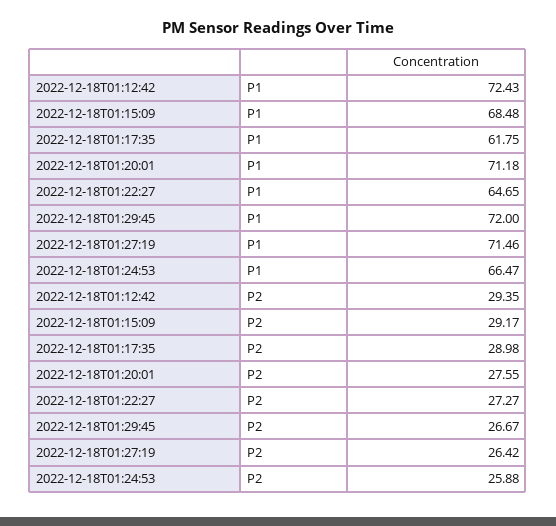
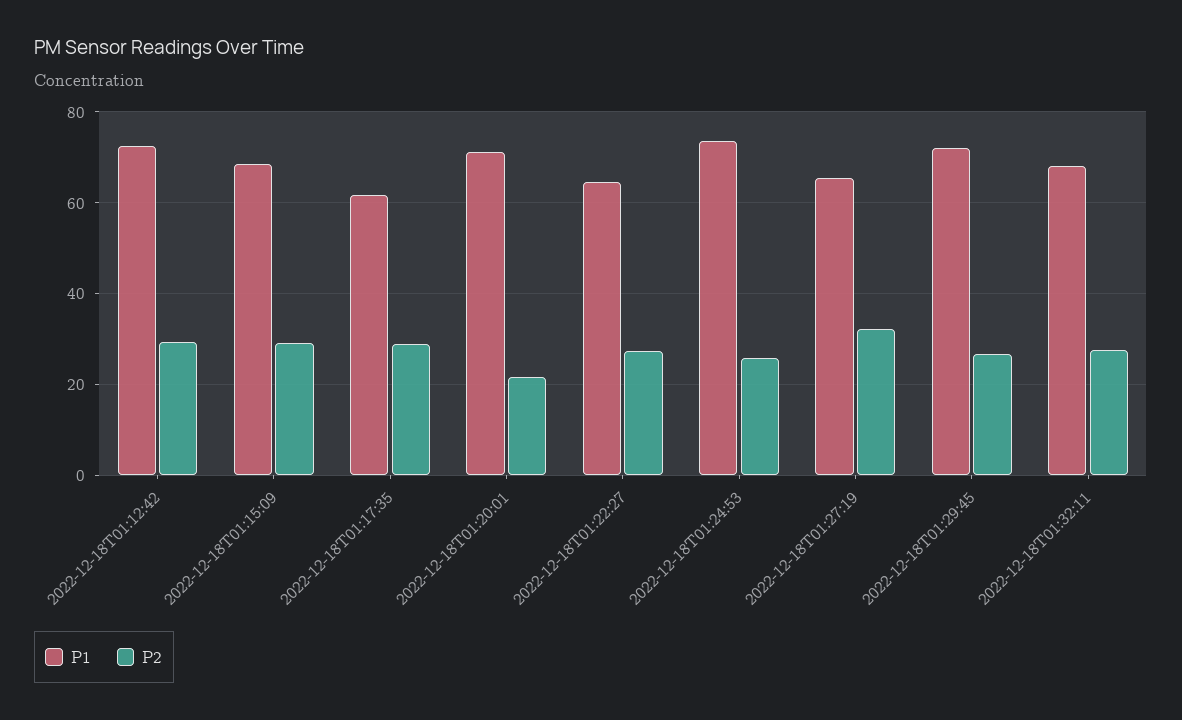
P1, 2022-12-18T01:27:19: 71.46 -> 66
P1, 2022-12-18T01:24:53: 66.47 -> 74
P2, 2022-12-18T01:20:01: 27.55 -> 22
P2, 2022-12-18T01:27:19: 26.42 -> 32
P1, 2022-12-18T01:32:11: none -> 68
P2, 2022-12-18T01:32:11: none -> 28

